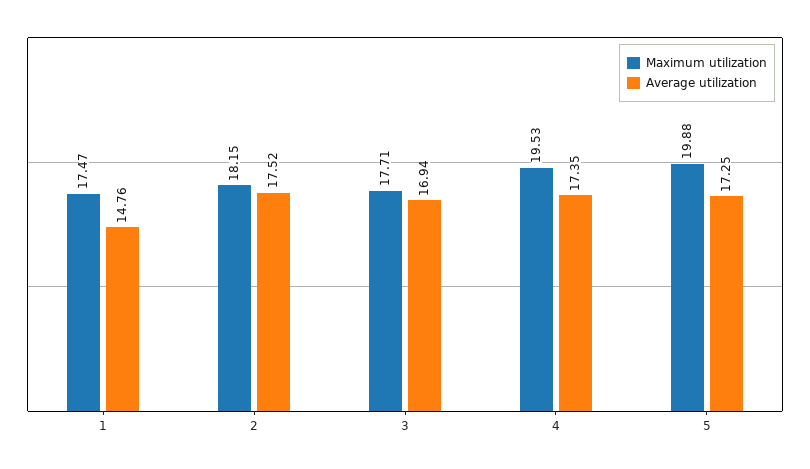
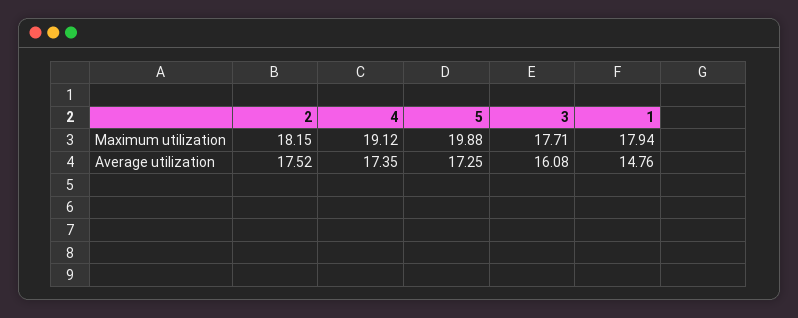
Maximum utilization, 1: 17.47 -> 17.94
Average utilization, 3: 16.94 -> 16.08
Maximum utilization, 4: 19.53 -> 19.12

